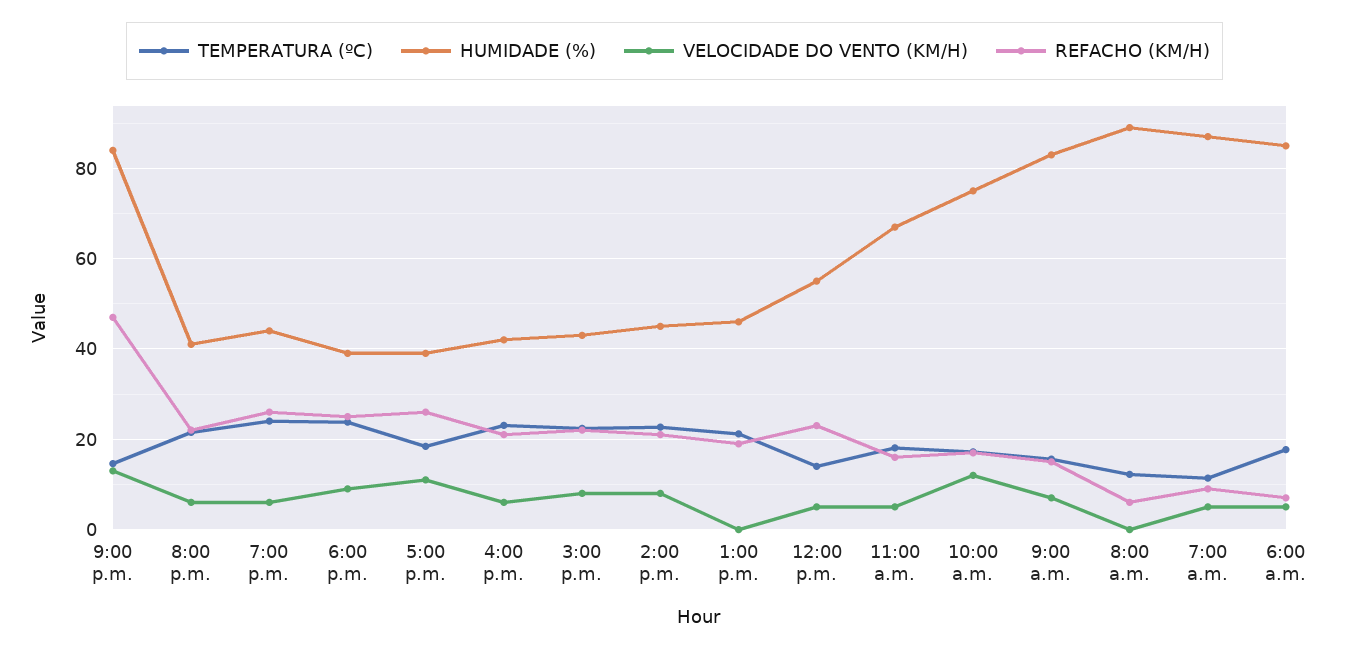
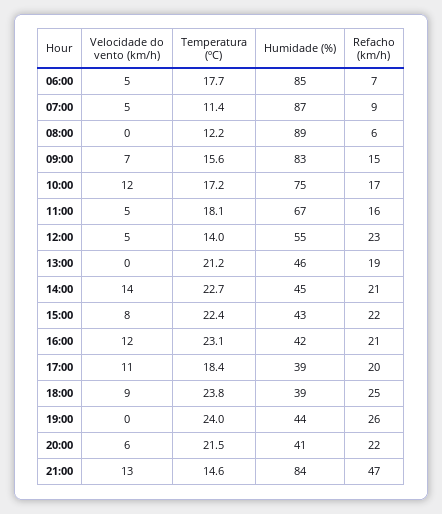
VELOCIDADE DO VENTO (KM/H), 7:00 p.m.: 6 -> 0
REFACHO (KM/H), 5:00 p.m.: 26 -> 20
VELOCIDADE DO VENTO (KM/H), 4:00 p.m.: 6 -> 12
VELOCIDADE DO VENTO (KM/H), 2:00 p.m.: 8 -> 14

